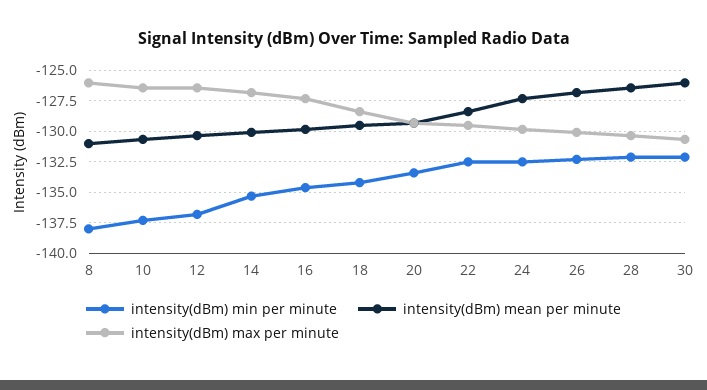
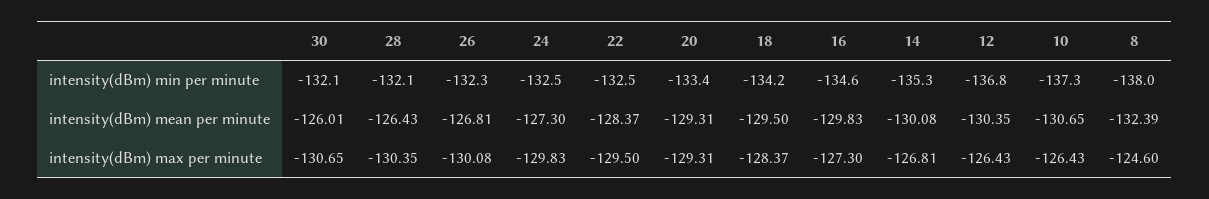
intensity(dBm) mean per minute, 8: -131 -> -132.39
intensity(dBm) max per minute, 8: -126 -> -124.6

